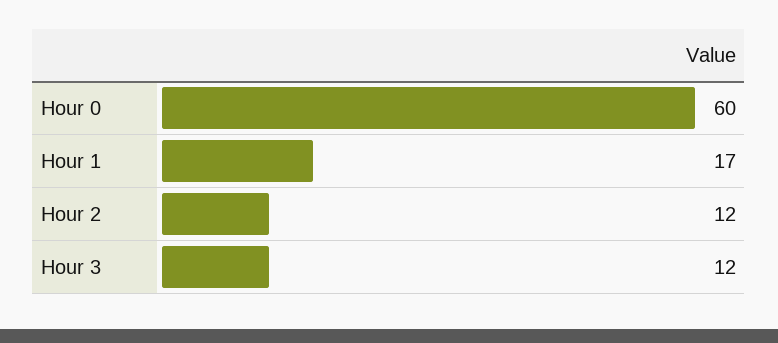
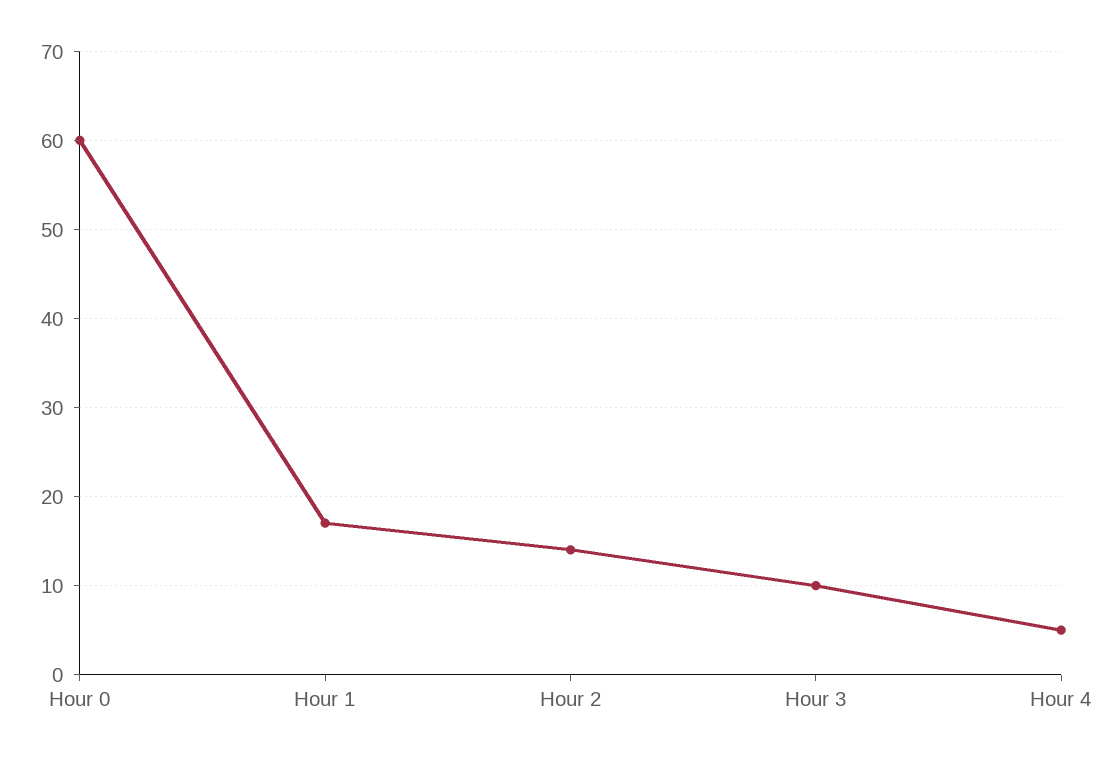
Hour 2: 12 -> 14
Hour 3: 12 -> 10
Hour 4: none -> 5

